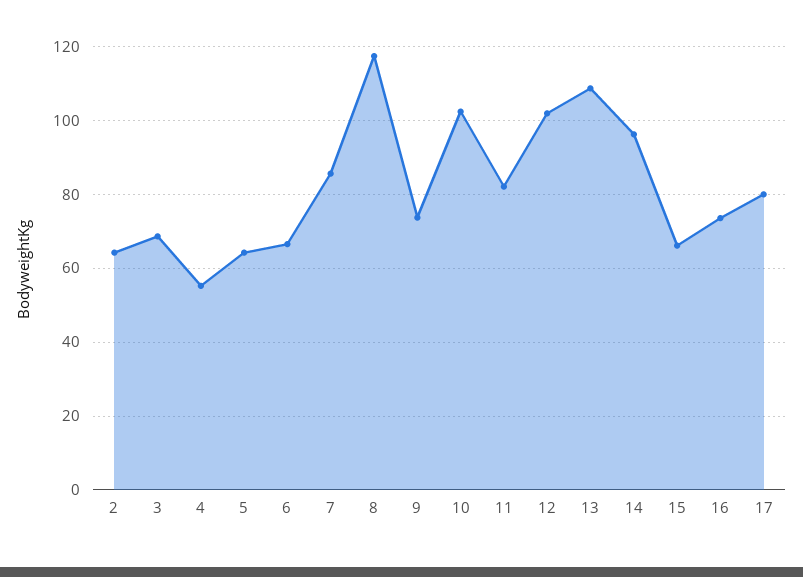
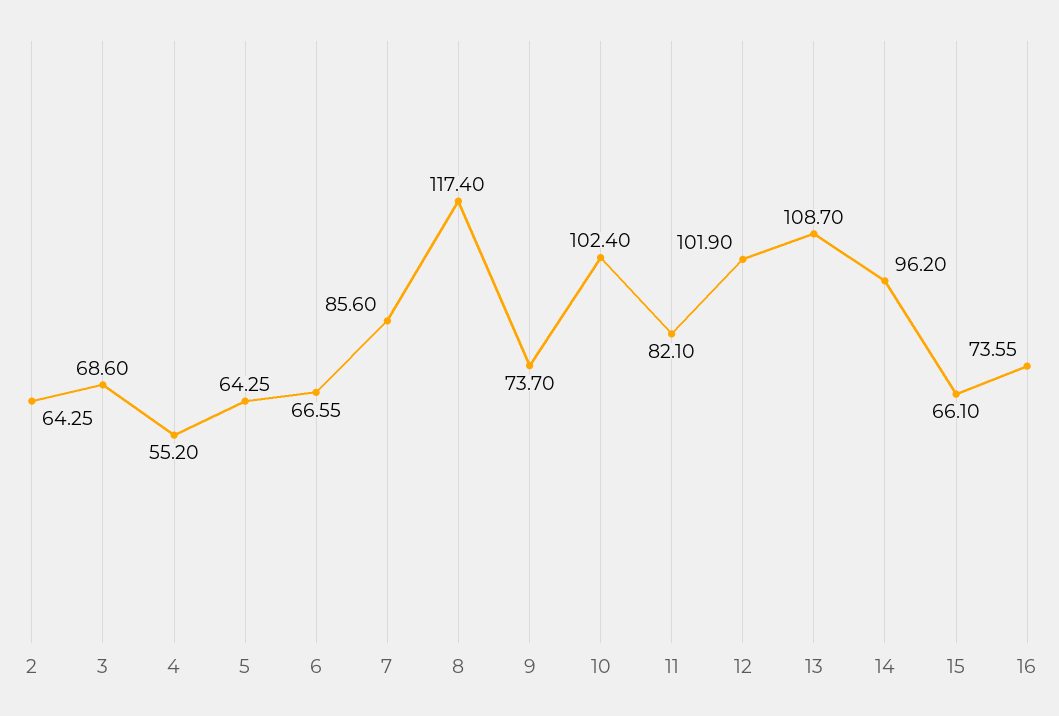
17: 80 -> none

